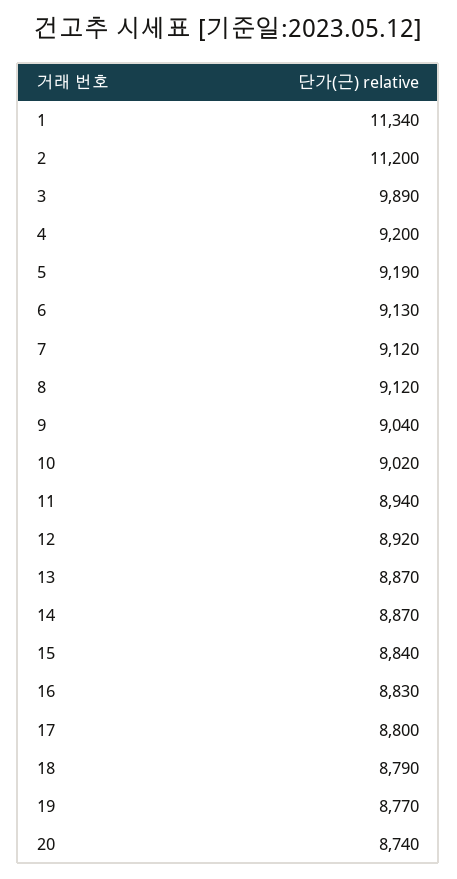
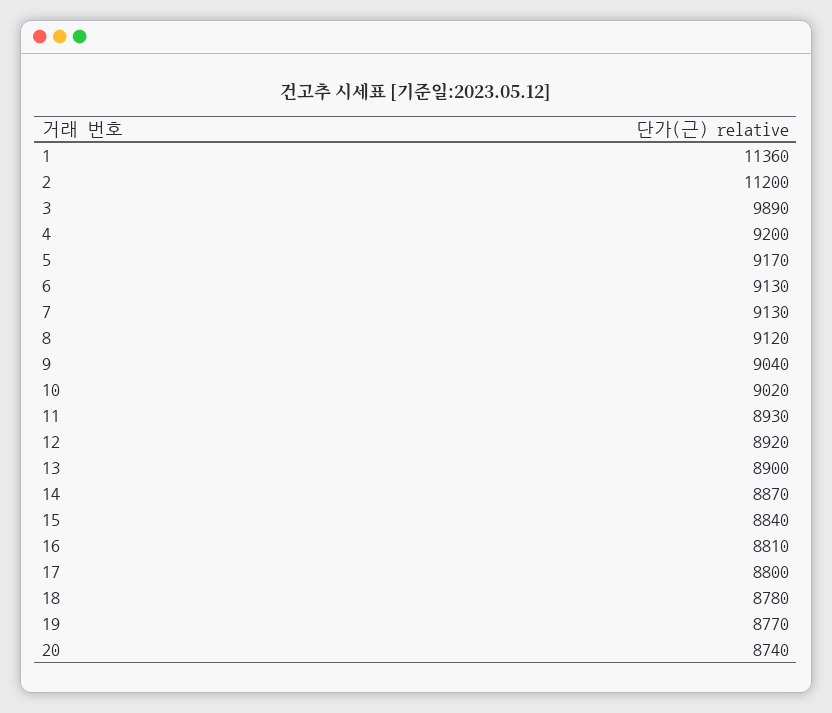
1: 11340 -> 11360
5: 9190 -> 9170
7: 9120 -> 9130
11: 8940 -> 8930
13: 8870 -> 8900
16: 8830 -> 8810
18: 8790 -> 8780

